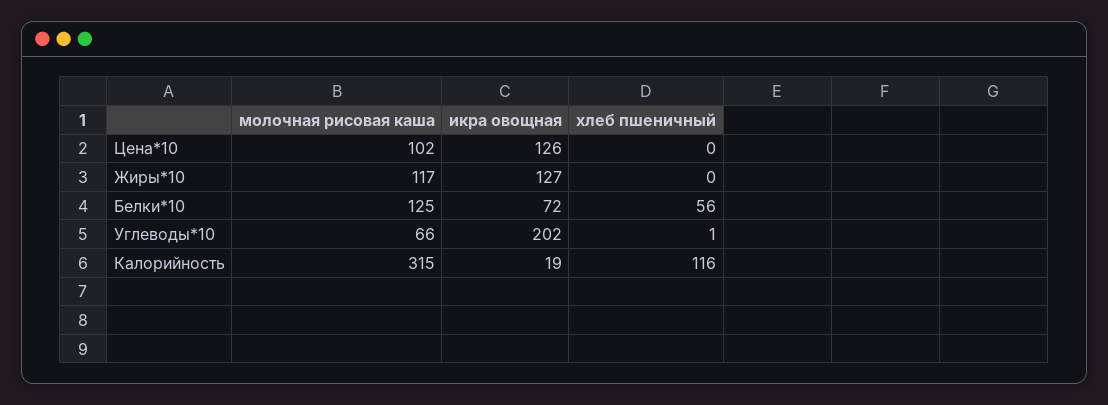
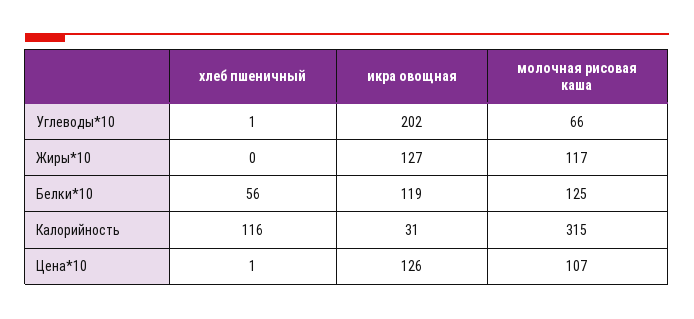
молочная рисовая каша, Цена*10: 102 -> 107
хлеб пшеничный, Цена*10: 0 -> 1
икра овощная, Белки*10: 72 -> 119
икра овощная, Калорийность: 19 -> 31

